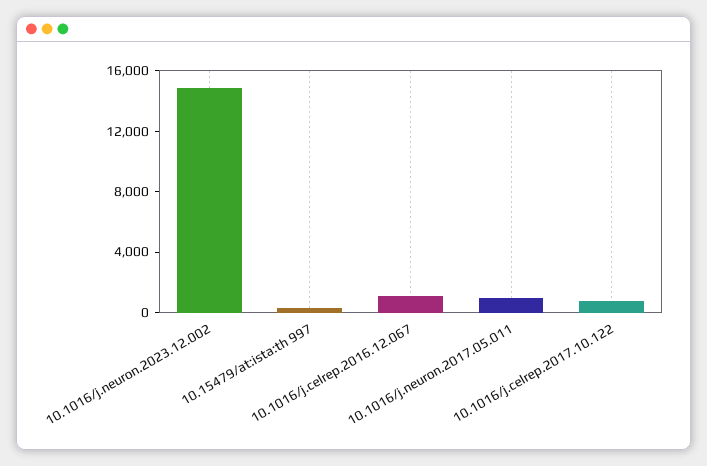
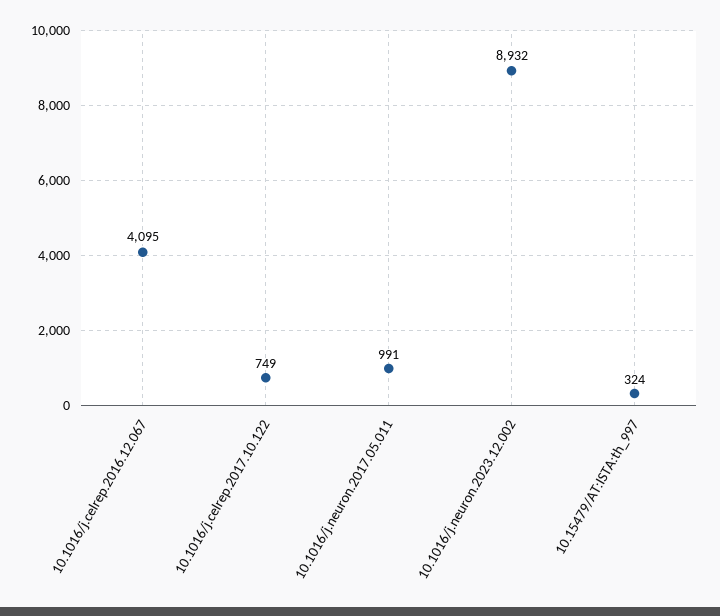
10.1016/j.neuron.2023.12.002: 15000 -> 8932
10.1016/j.celrep.2016.12.067: 1000 -> 4095

